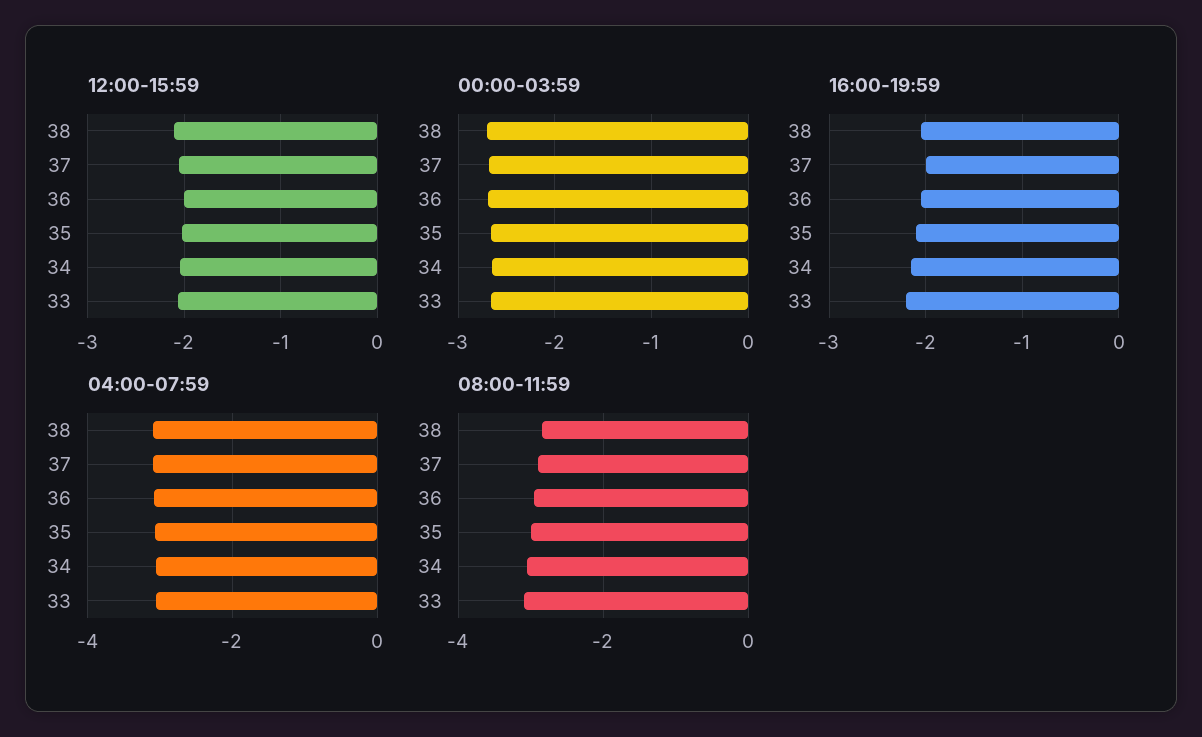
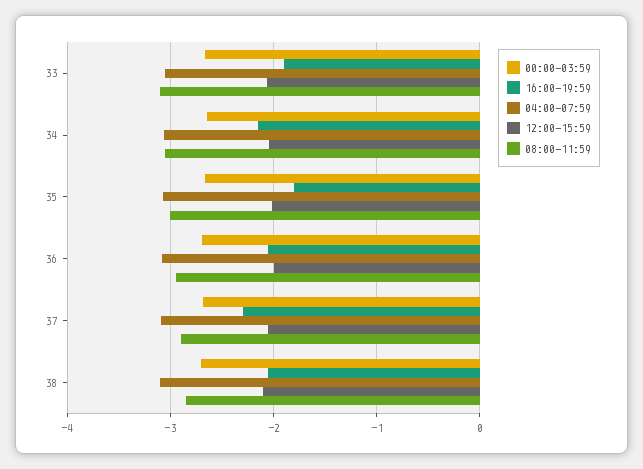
16:00-19:59, 37: -2 -> -2.3
16:00-19:59, 35: -2.1 -> -1.8
16:00-19:59, 33: -2.2 -> -1.9

